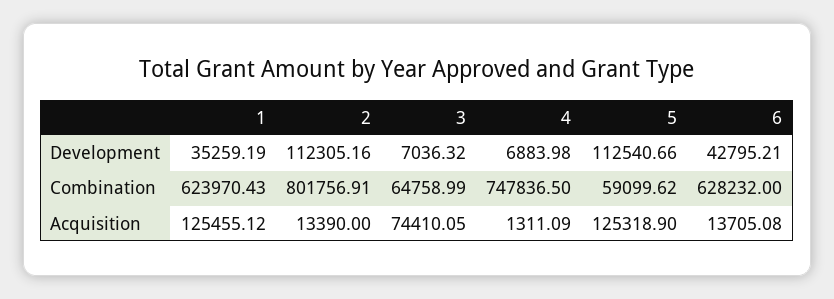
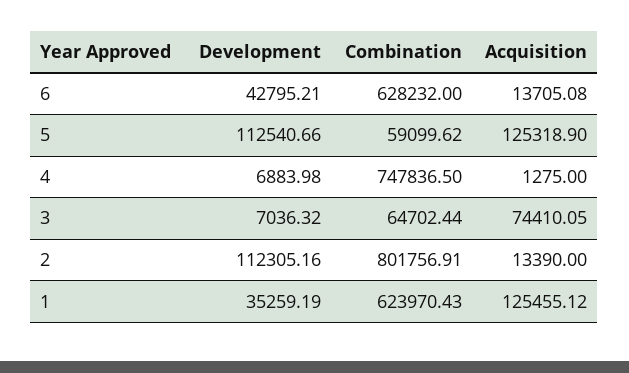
3, Combination: 64758.99 -> 64702.44
4, Acquisition: 1311.09 -> 1275

